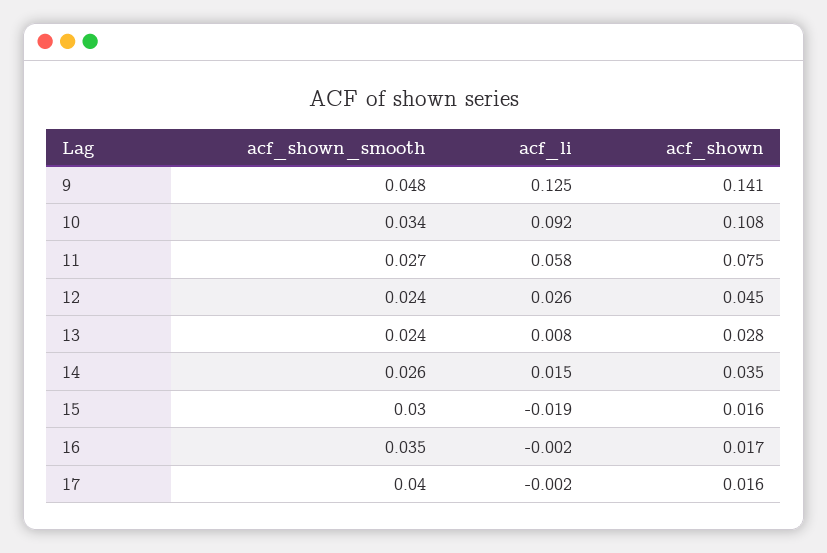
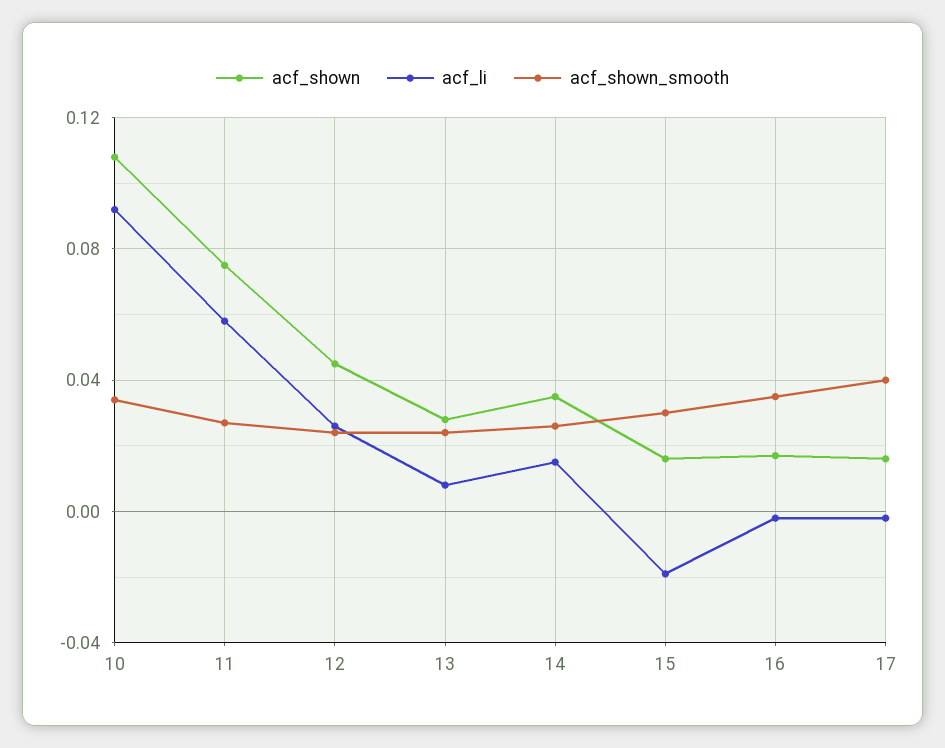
acf_shown_smooth, 9: 0.048 -> none
acf_li, 9: 0.125 -> none
acf_shown, 9: 0.141 -> none

